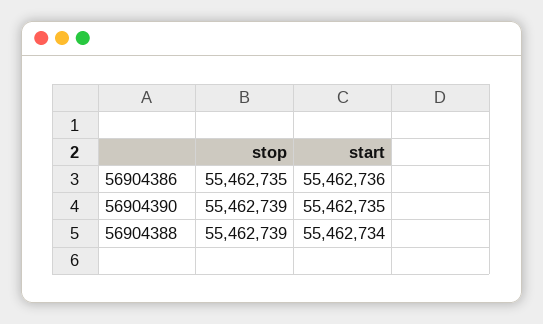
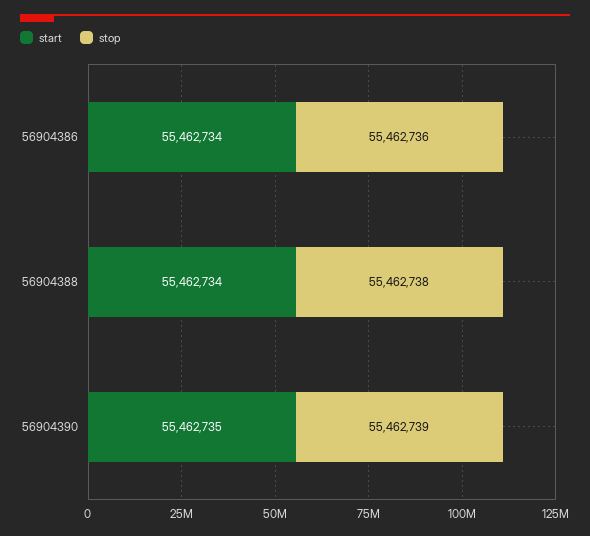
stop, 56904386: 55462735 -> 55462736
start, 56904386: 55462736 -> 55462734
stop, 56904388: 55462739 -> 55462738

